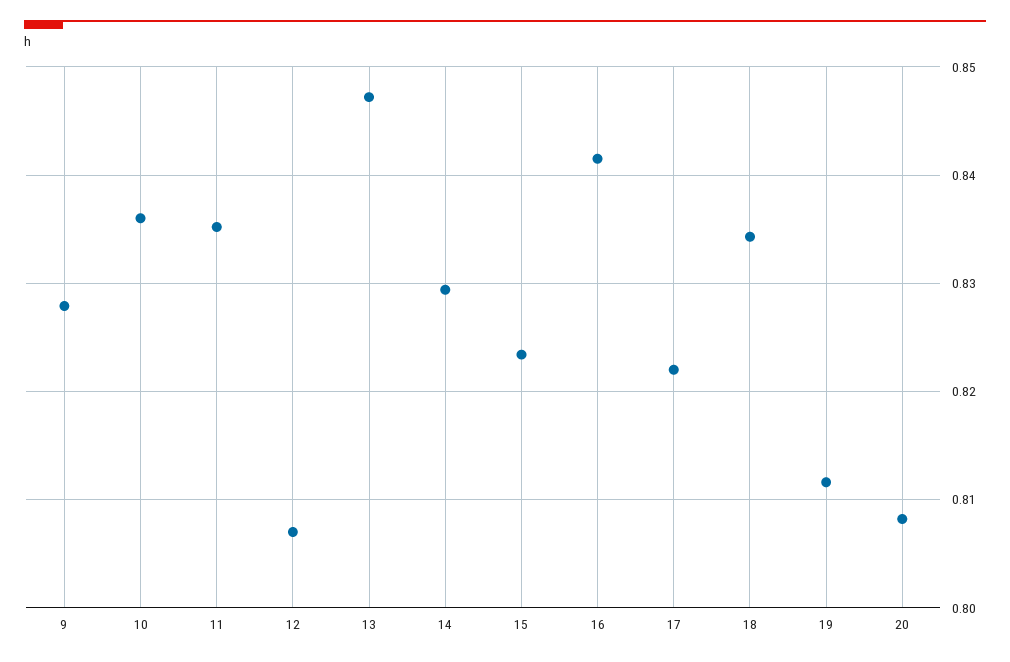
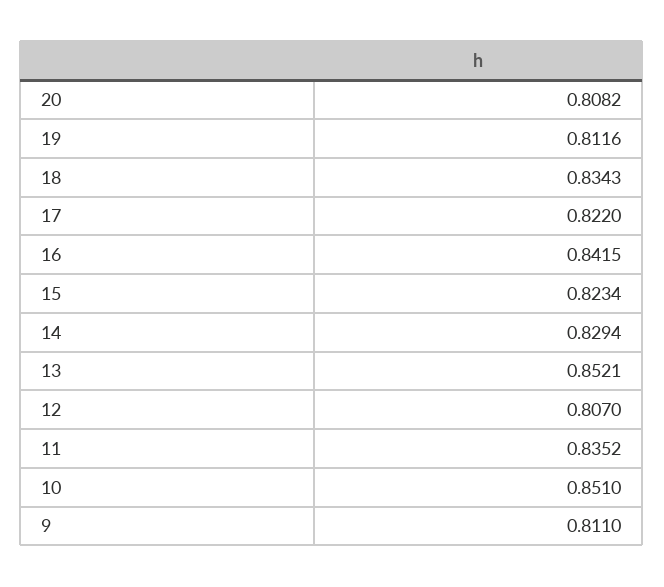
9: 0.828 -> 0.811
10: 0.836 -> 0.851
13: 0.847 -> 0.8521

